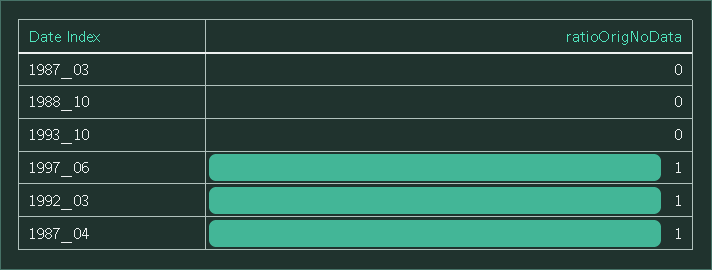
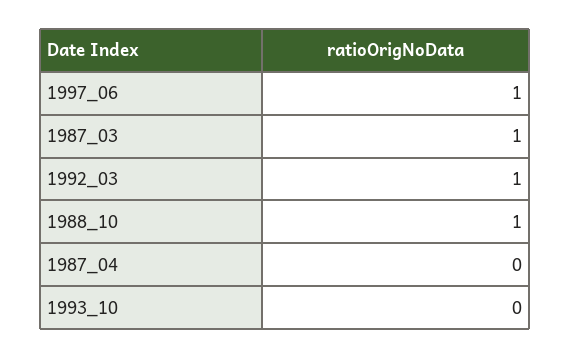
1987_03: 0 -> 1
1988_10: 0 -> 1
1987_04: 1 -> 0

